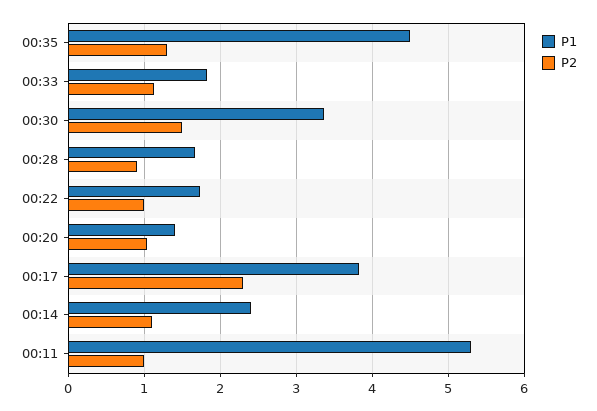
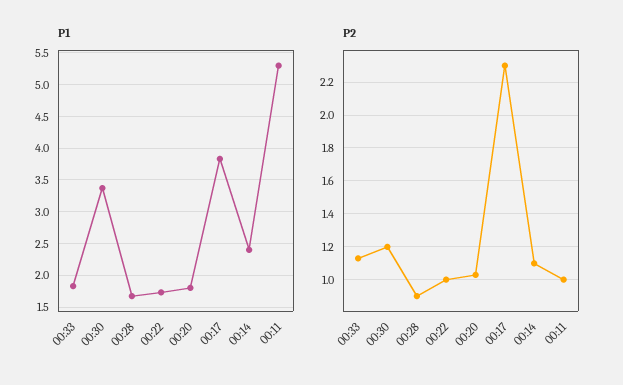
P1, 00:35: 4.5 -> none
P2, 00:35: 1.3 -> none
P2, 00:30: 1.5 -> 1.2
P1, 00:20: 1.4 -> 1.8

